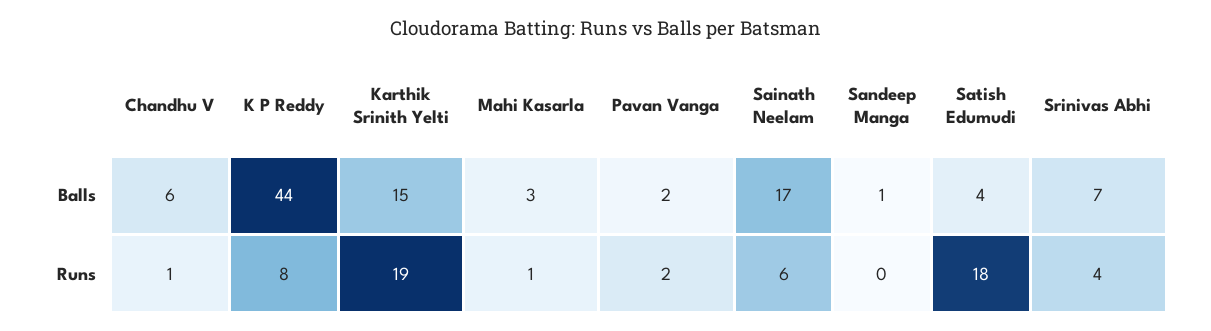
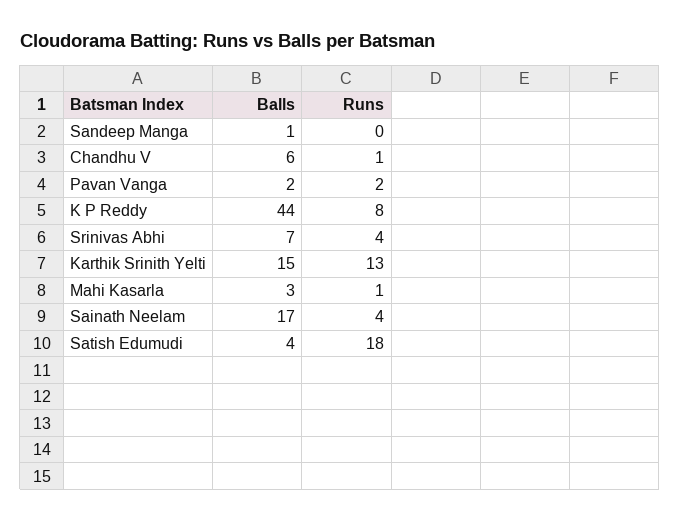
Karthik Srinith Yelti, Runs: 19 -> 13
Sainath Neelam, Runs: 6 -> 4

